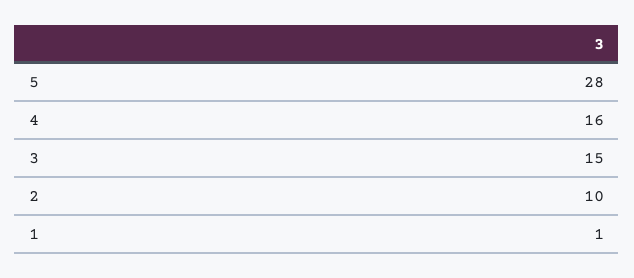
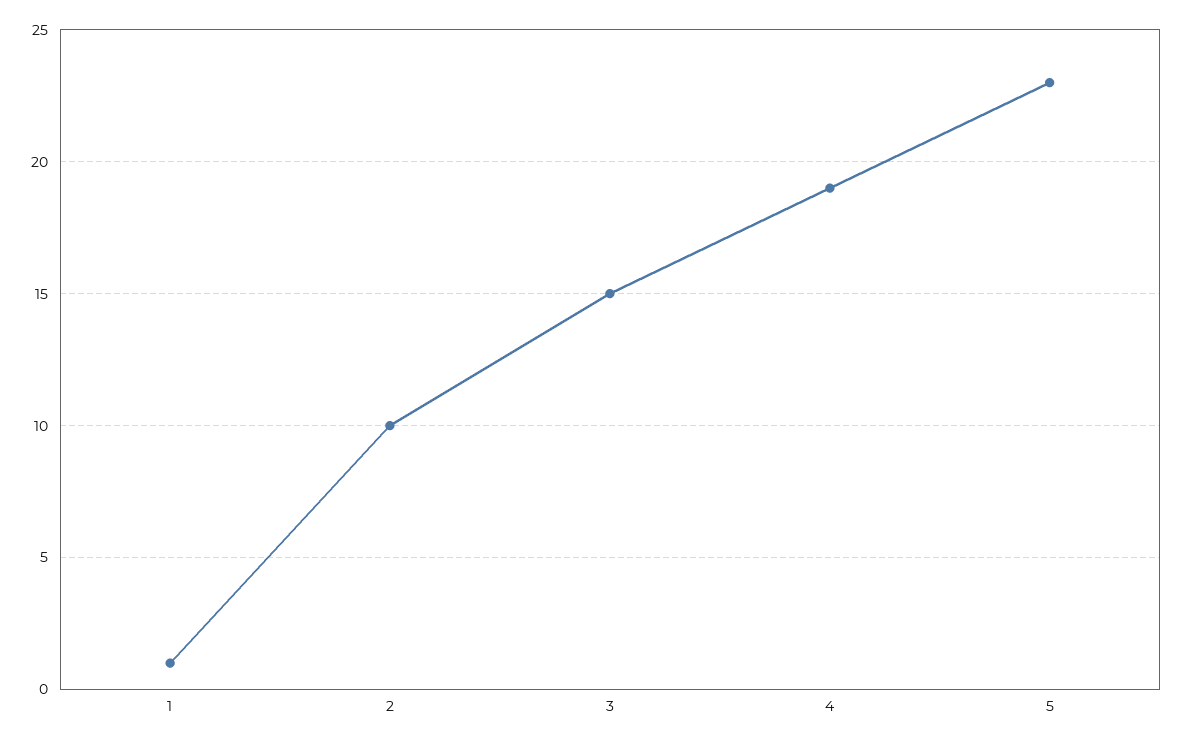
5: 28 -> 23
4: 16 -> 19

